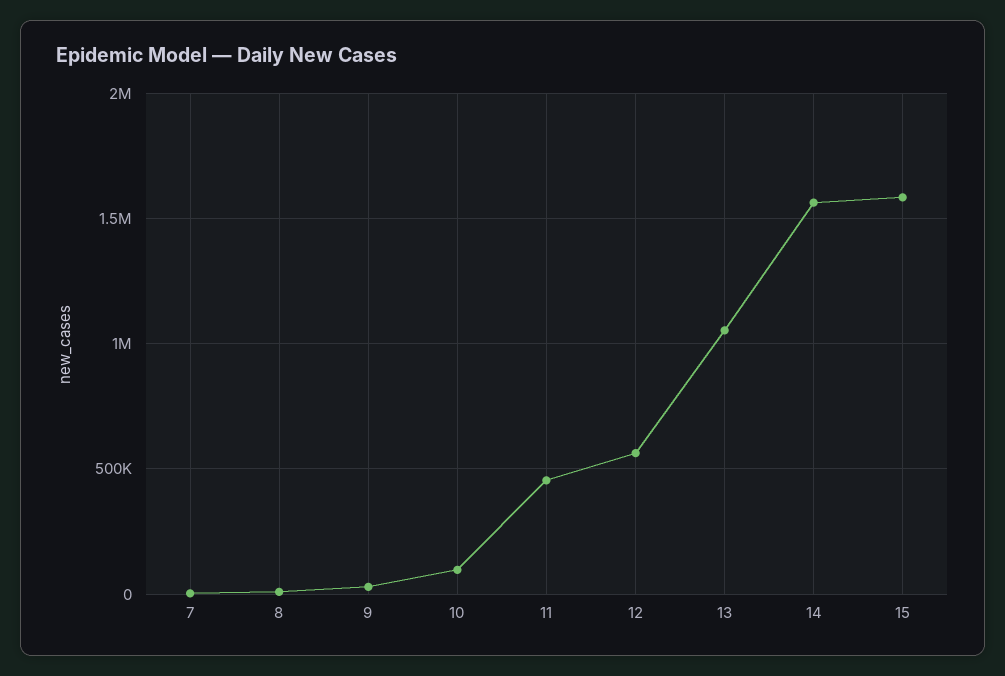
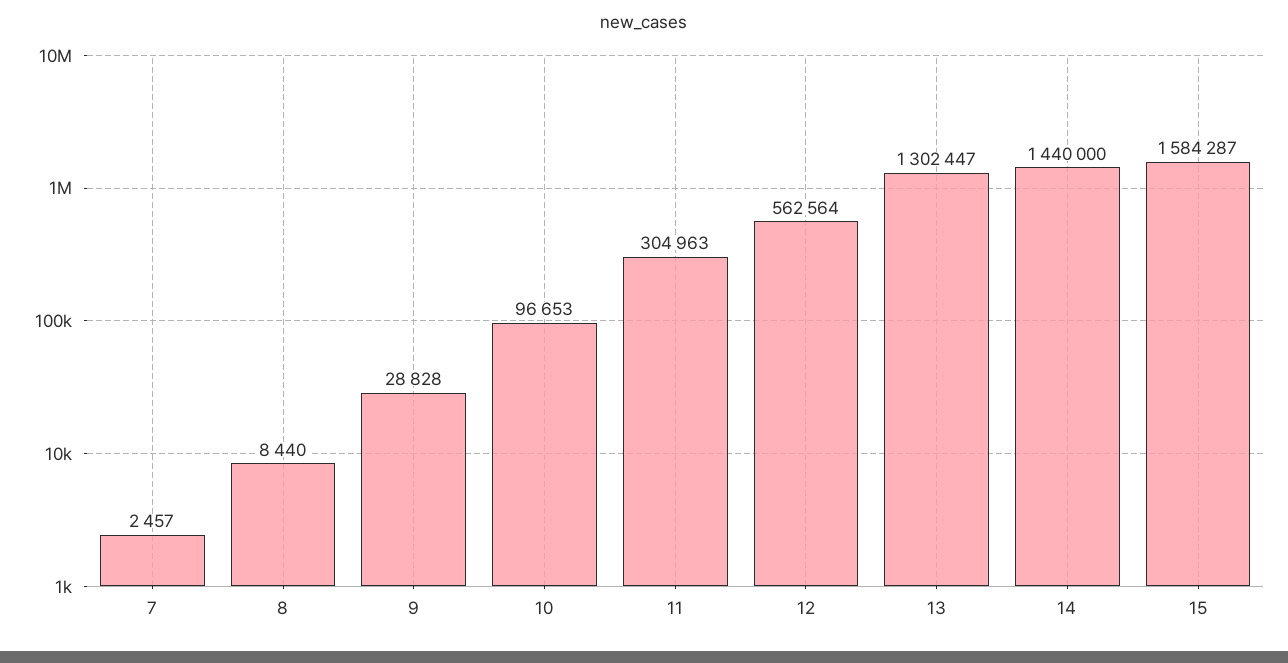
11: 450000 -> 304963
13: 1050000 -> 1302447
14: 1550000 -> 1440000

